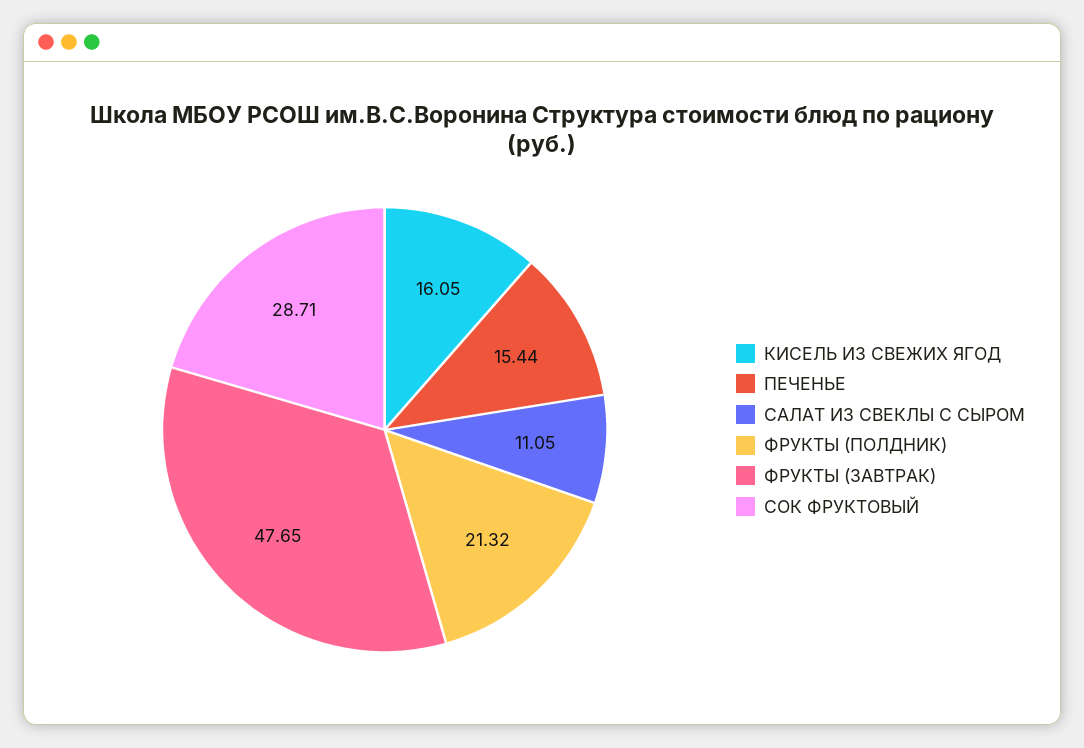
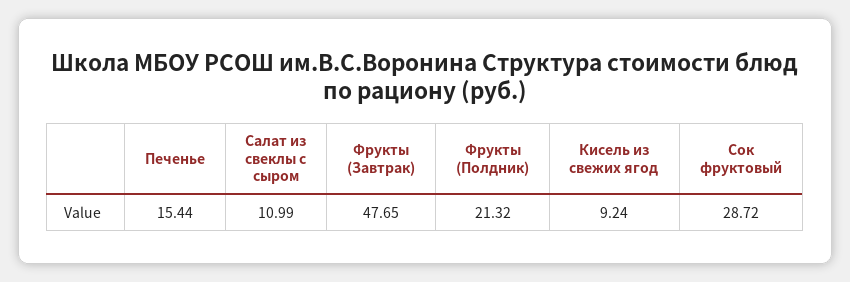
КИСЕЛЬ ИЗ СВЕЖИХ ЯГОД: 16.05 -> 9.24
САЛАТ ИЗ СВЕКЛЫ С СЫРОМ: 11.05 -> 10.99
СОК ФРУКТОВЫЙ: 28.71 -> 28.72

